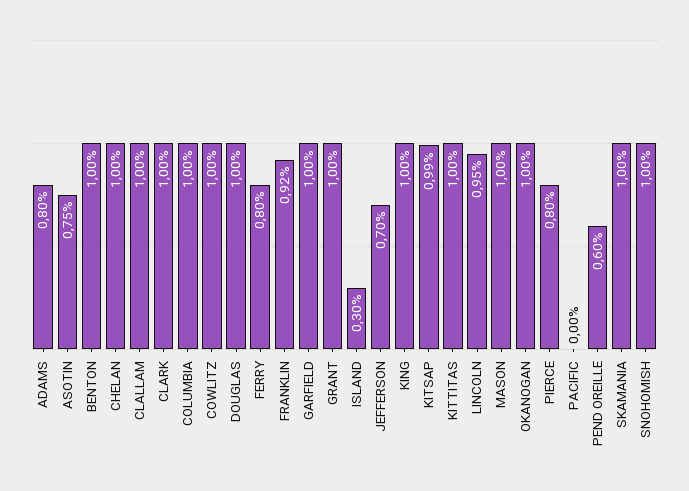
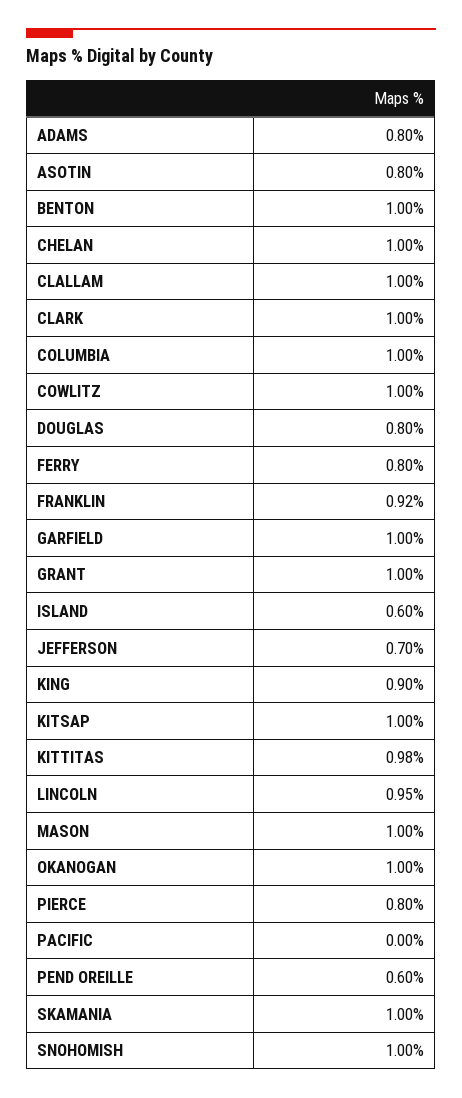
ASOTIN: 0.75 -> 0.8
DOUGLAS: 1 -> 0.8
ISLAND: 0.3 -> 0.6
KING: 1 -> 0.9
KITSAP: 0.99 -> 1
KITTITAS: 1 -> 0.98

